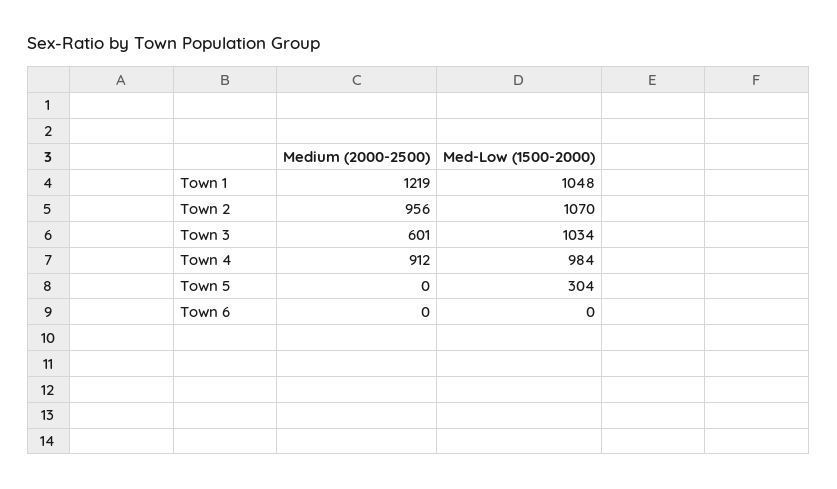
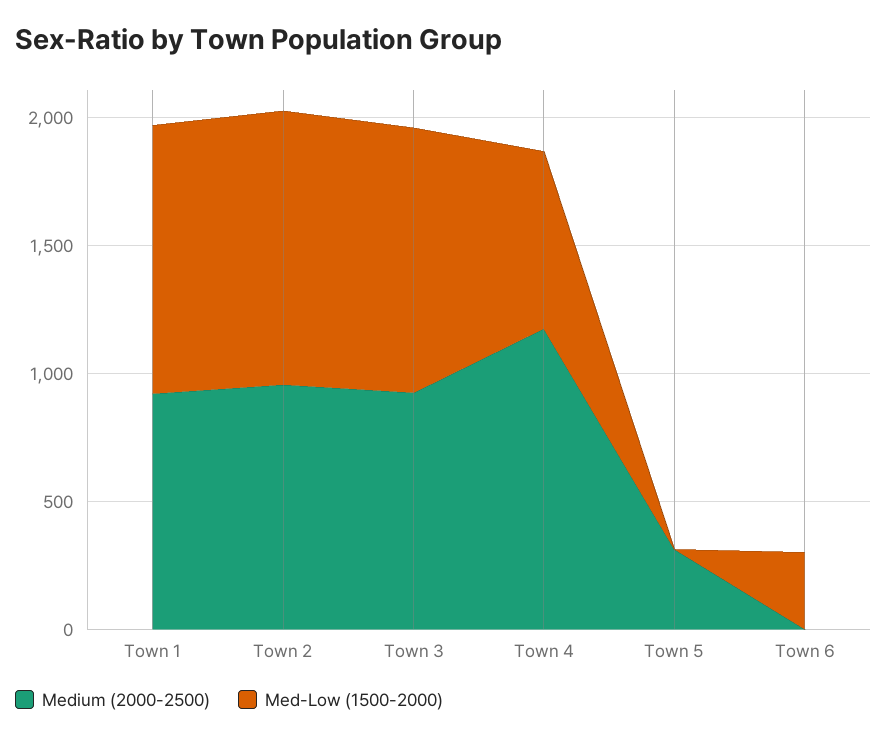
Medium (2000-2500), Town 1: 1219 -> 900
Medium (2000-2500), Town 3: 601 -> 900
Medium (2000-2500), Town 4: 912 -> 1200
Med-Low (1500-2000), Town 4: 984 -> 700
Medium (2000-2500), Town 5: 0 -> 300
Med-Low (1500-2000), Town 5: 304 -> 0
Med-Low (1500-2000), Town 6: 0 -> 300

